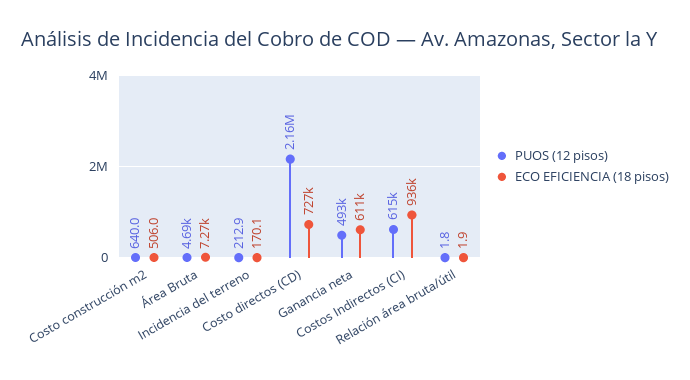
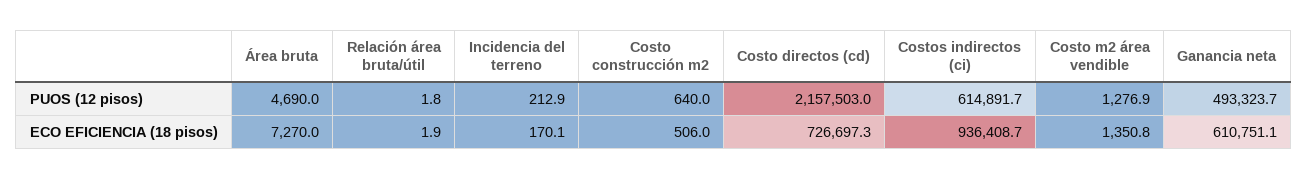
PUOS (12 pisos), Costo m2 área vendible: none -> 1276.9
ECO EFICIENCIA (18 pisos), Costo m2 área vendible: none -> 1350.8

